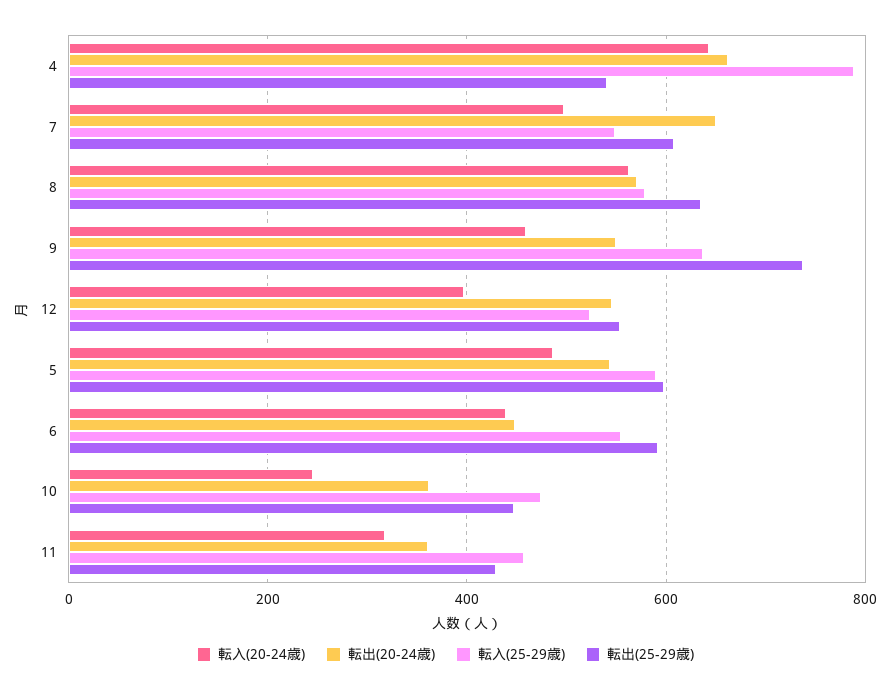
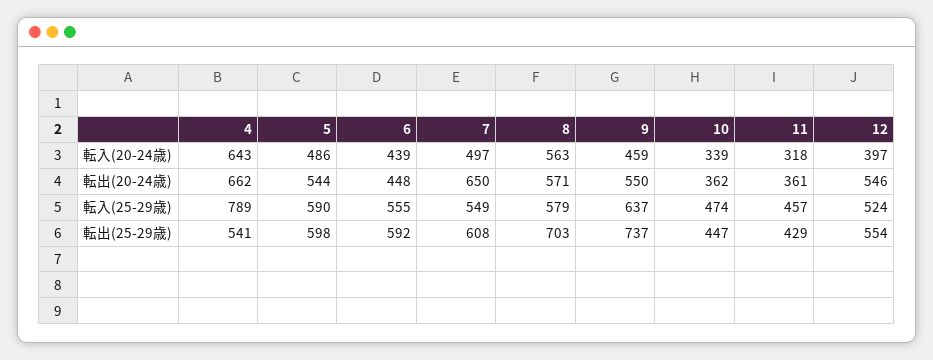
転出(25-29歳), 8: 640 -> 703
転入(20-24歳), 10: 240 -> 339

